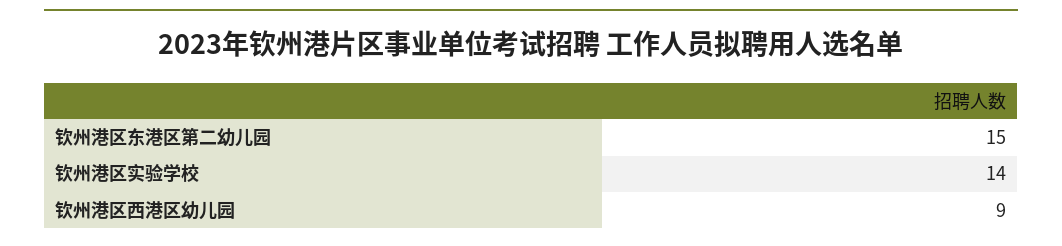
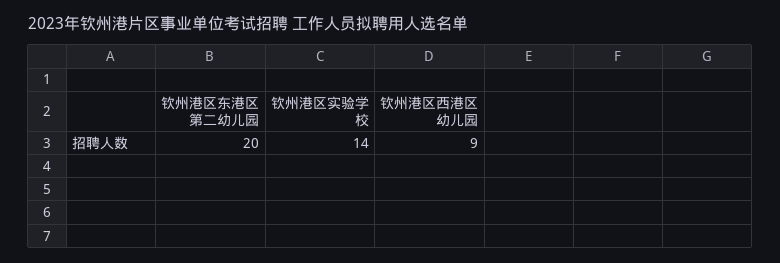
钦州港区东港区第二幼儿园: 15 -> 20

